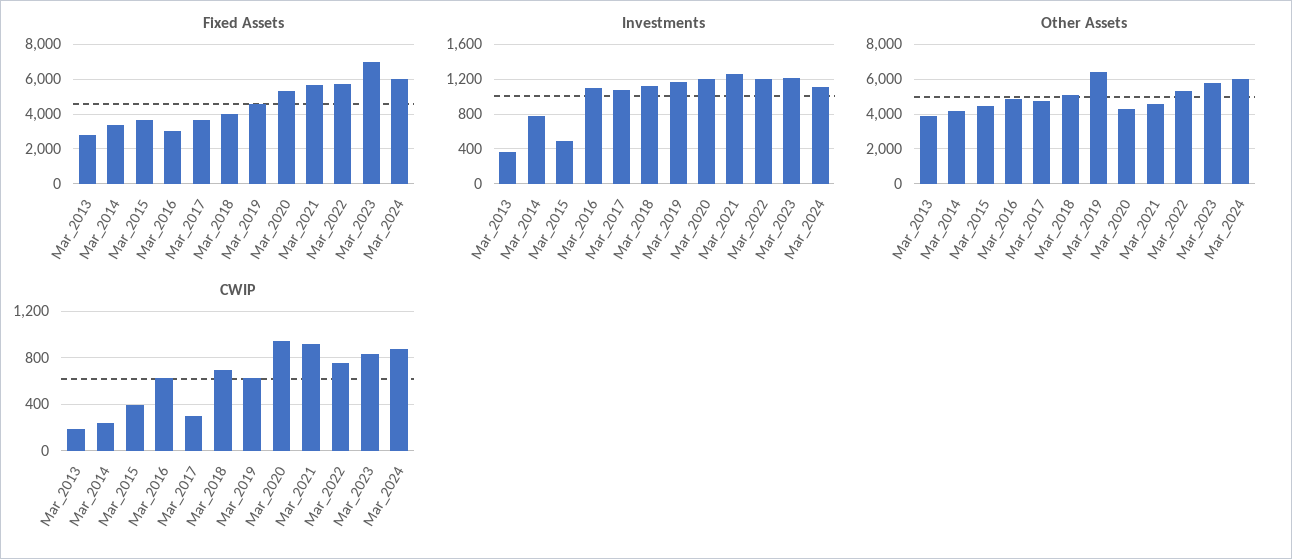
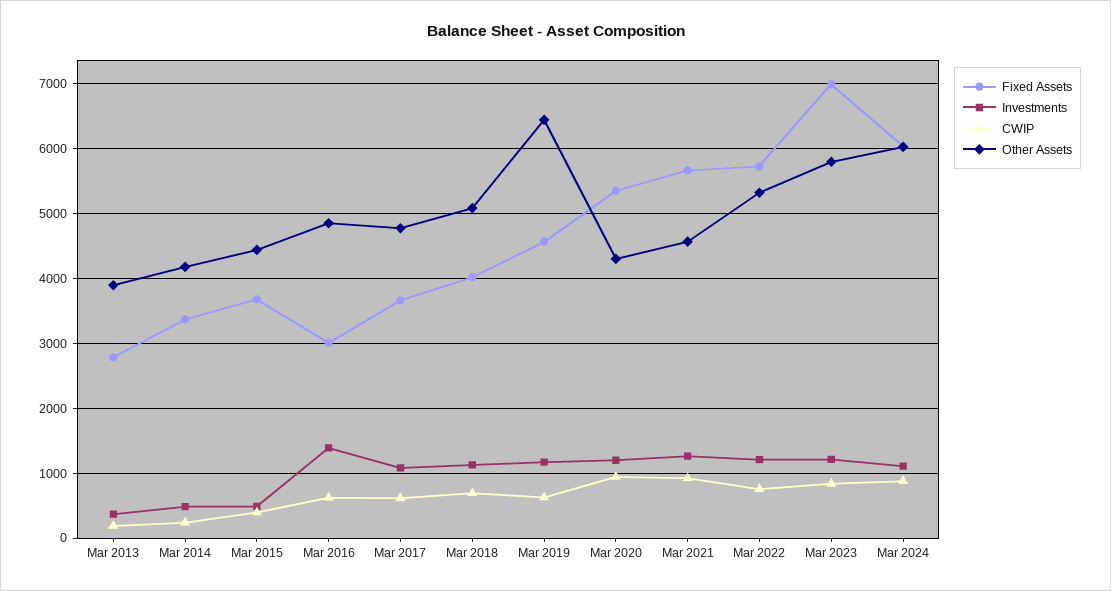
Investments, Mar_2014: 800 -> 500
Investments, Mar_2016: 1100 -> 1400
CWIP, Mar_2017: 300 -> 600

